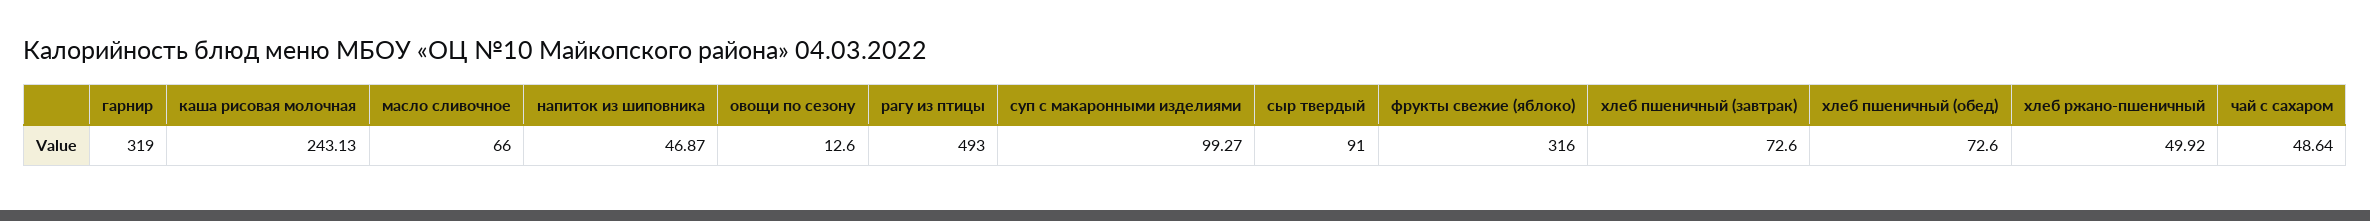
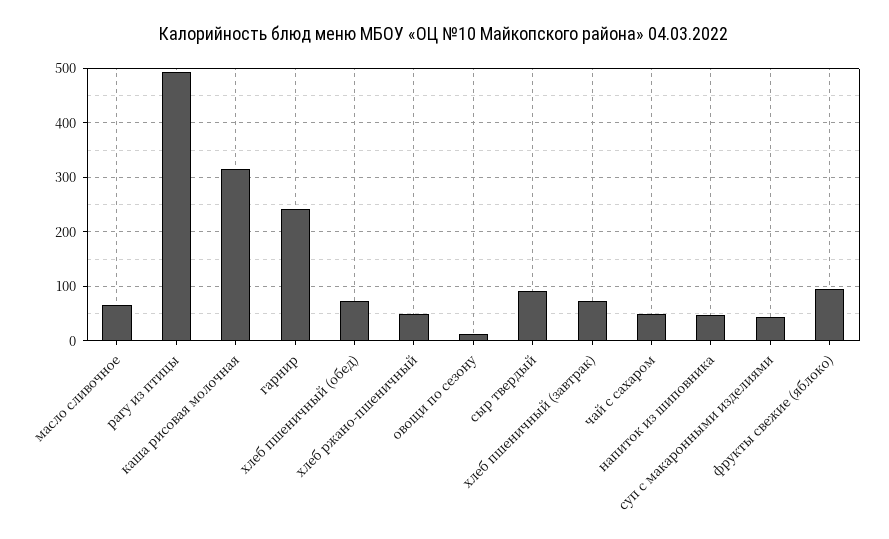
гарнир: 319 -> 240
каша рисовая молочная: 243.13 -> 320
суп с макаронными изделиями: 99.27 -> 40
фрукты свежие (яблоко): 316 -> 100

